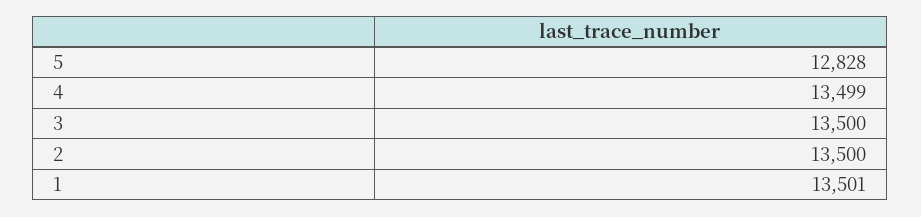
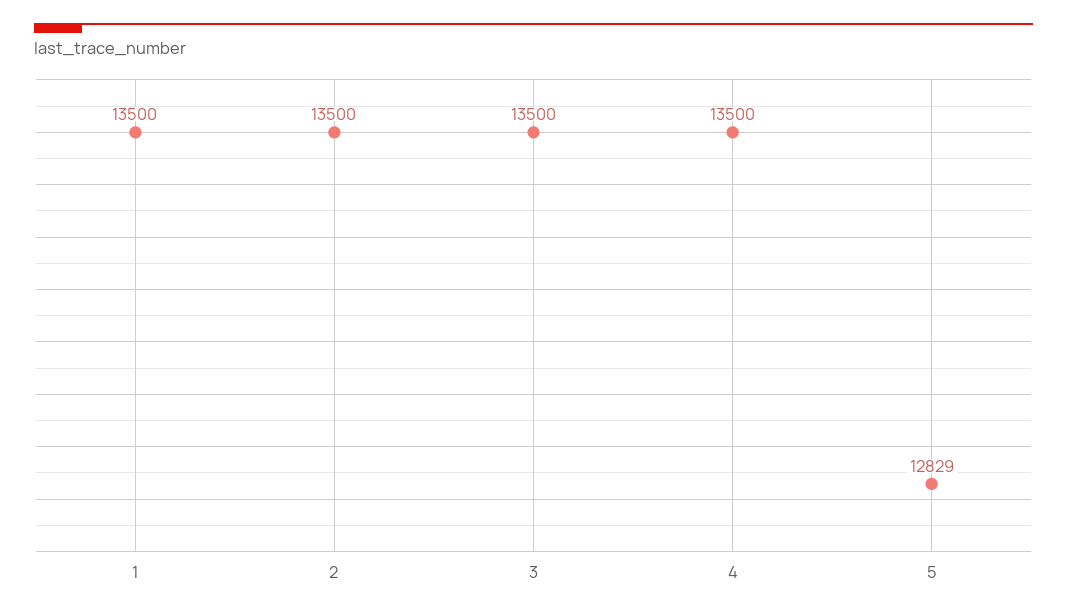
5: 12828 -> 12829
4: 13499 -> 13500
1: 13501 -> 13500

